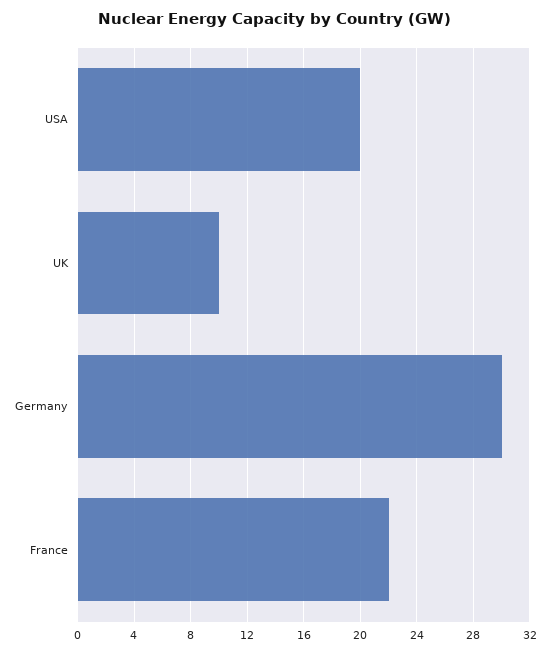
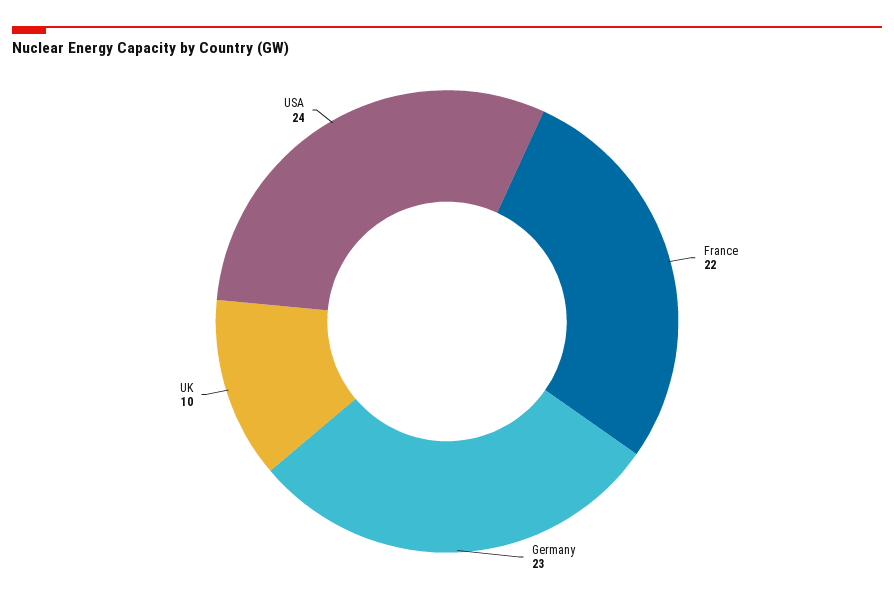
USA: 20 -> 24
Germany: 30 -> 23

